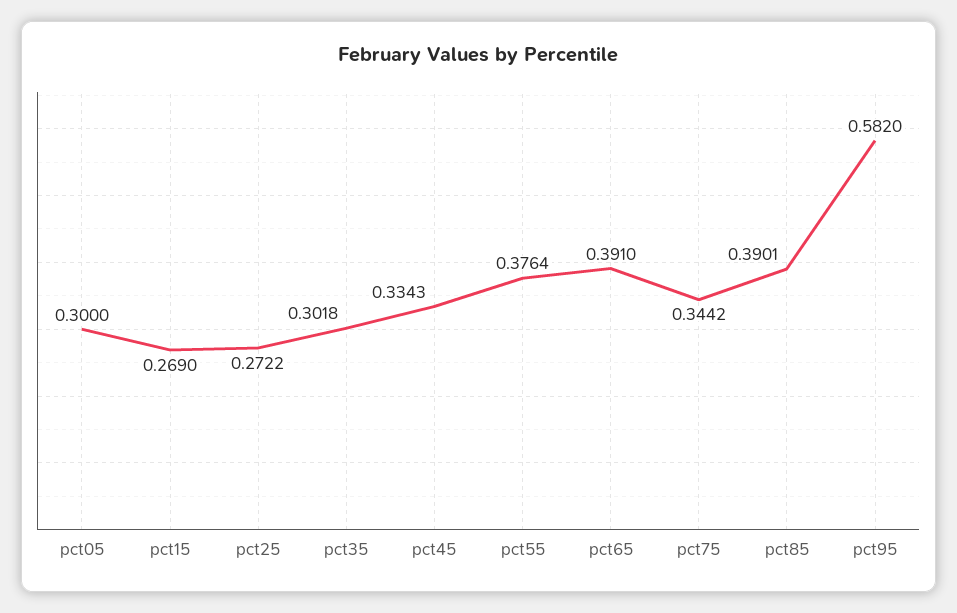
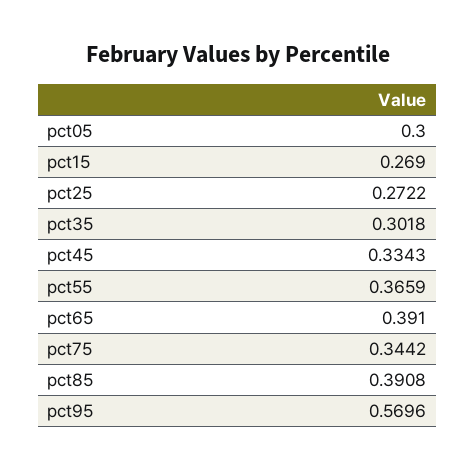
pct55: 0.3764 -> 0.3659
pct85: 0.3901 -> 0.3908
pct95: 0.582 -> 0.5696

